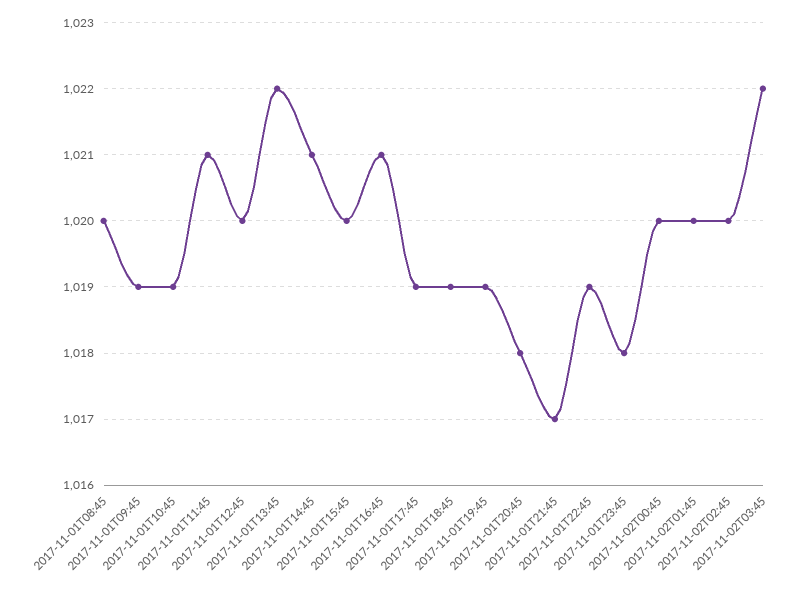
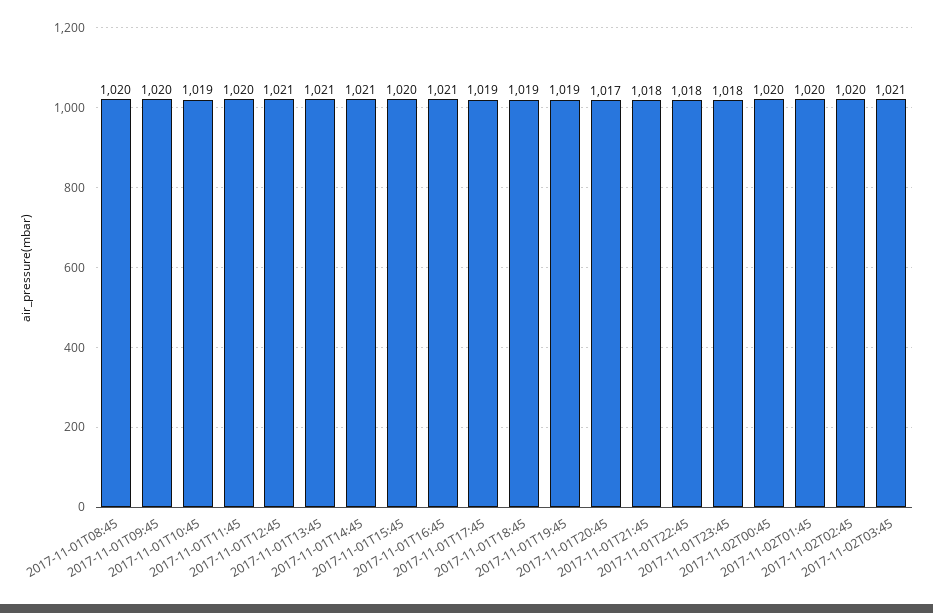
2017-11-01T09:45: 1019 -> 1020
2017-11-01T11:45: 1021 -> 1020
2017-11-01T12:45: 1020 -> 1021
2017-11-01T13:45: 1022 -> 1021
2017-11-01T20:45: 1018 -> 1017
2017-11-01T21:45: 1017 -> 1018
2017-11-01T22:45: 1019 -> 1018
2017-11-02T03:45: 1022 -> 1021

